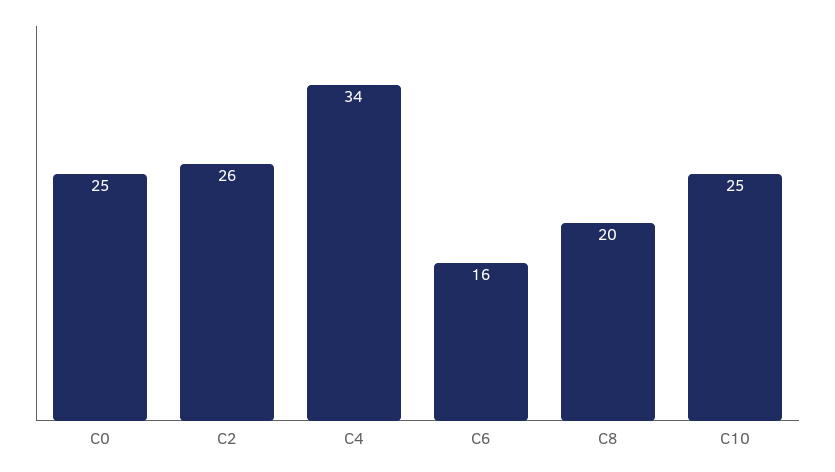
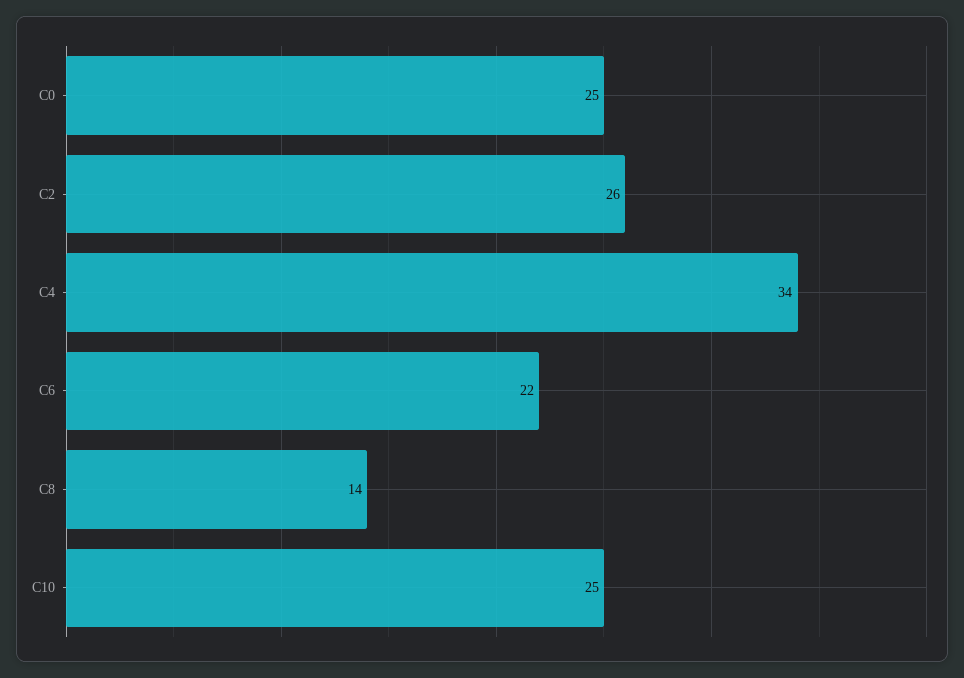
C6: 16 -> 22
C8: 20 -> 14

